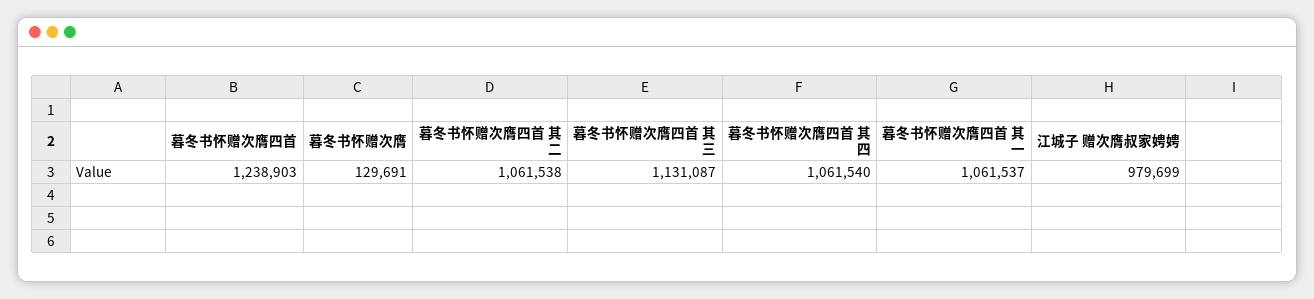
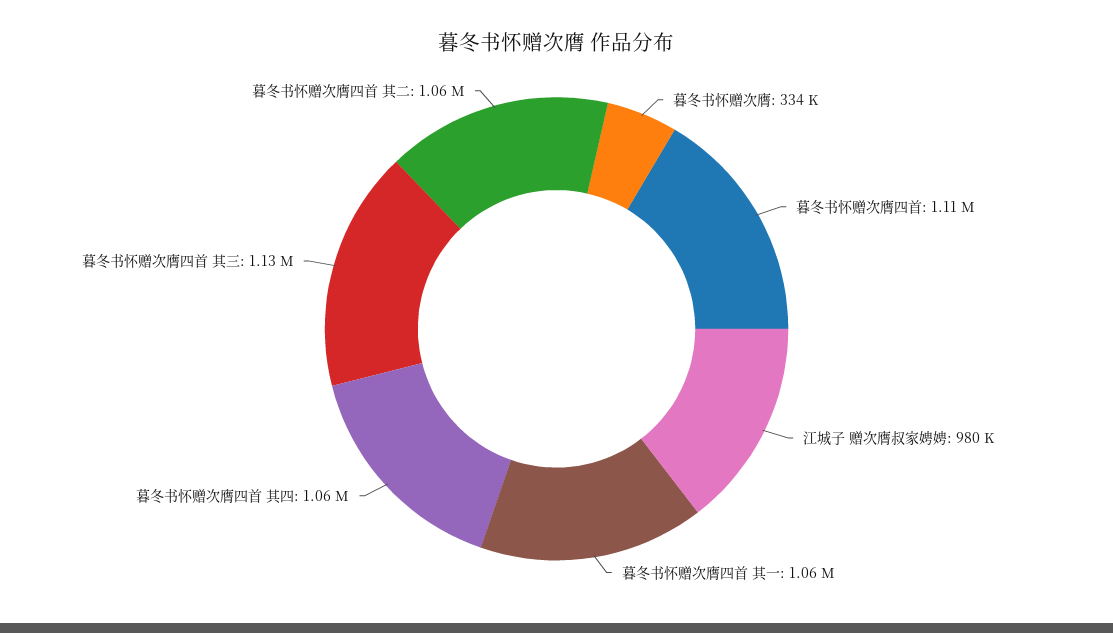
暮冬书怀赠次膺四首: 1238903 -> 1110000
暮冬书怀赠次膺: 129691 -> 334000

